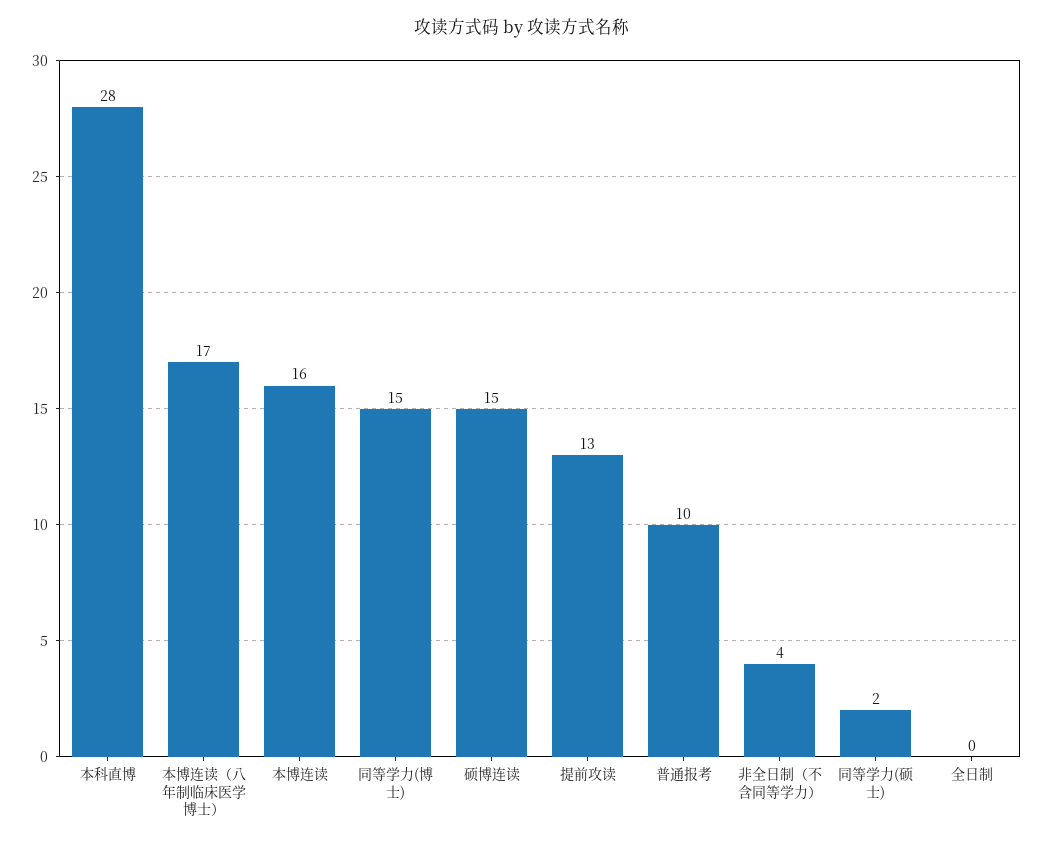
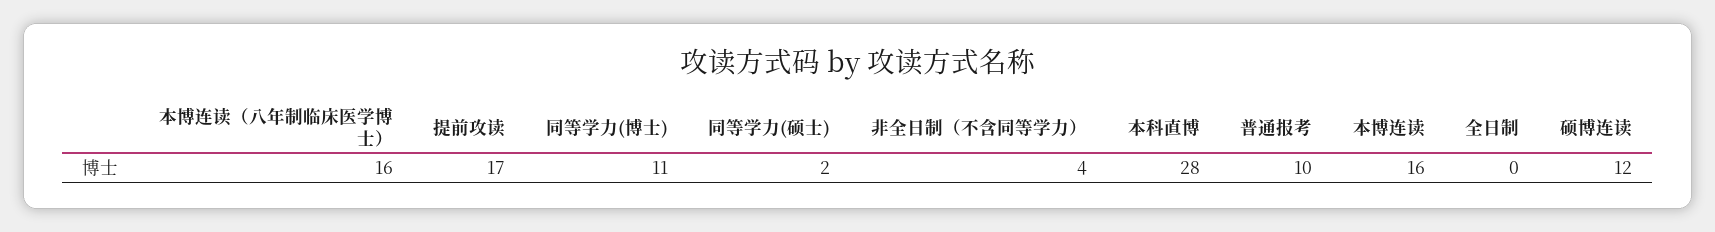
本博连读（八年制临床医学博士）: 17 -> 16
同等学力(博士): 15 -> 11
硕博连读: 15 -> 12
提前攻读: 13 -> 17

